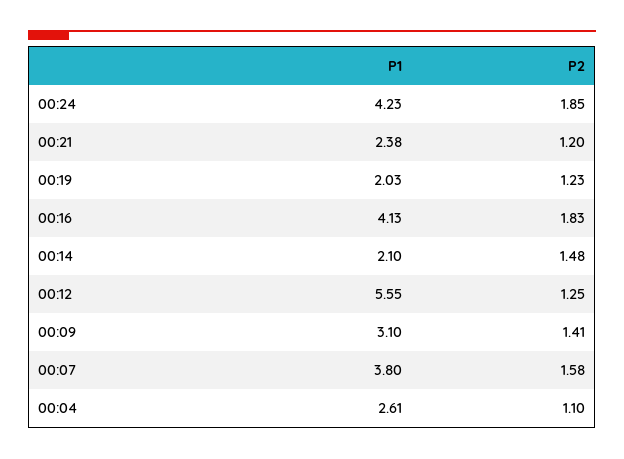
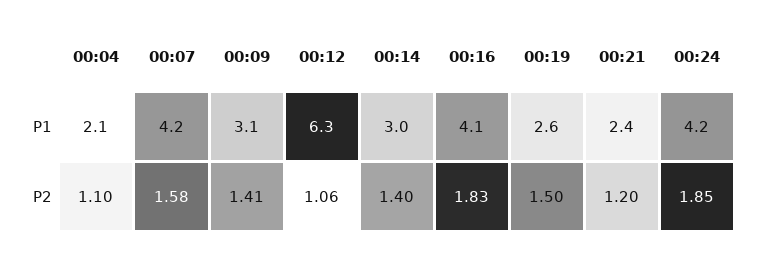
P1, 00:19: 2.03 -> 2.6
P2, 00:19: 1.23 -> 1.5
P1, 00:14: 2.1 -> 3
P2, 00:14: 1.48 -> 1.4
P1, 00:12: 5.55 -> 6.3
P2, 00:12: 1.25 -> 1.06
P1, 00:07: 3.8 -> 4.2
P1, 00:04: 2.61 -> 2.1

